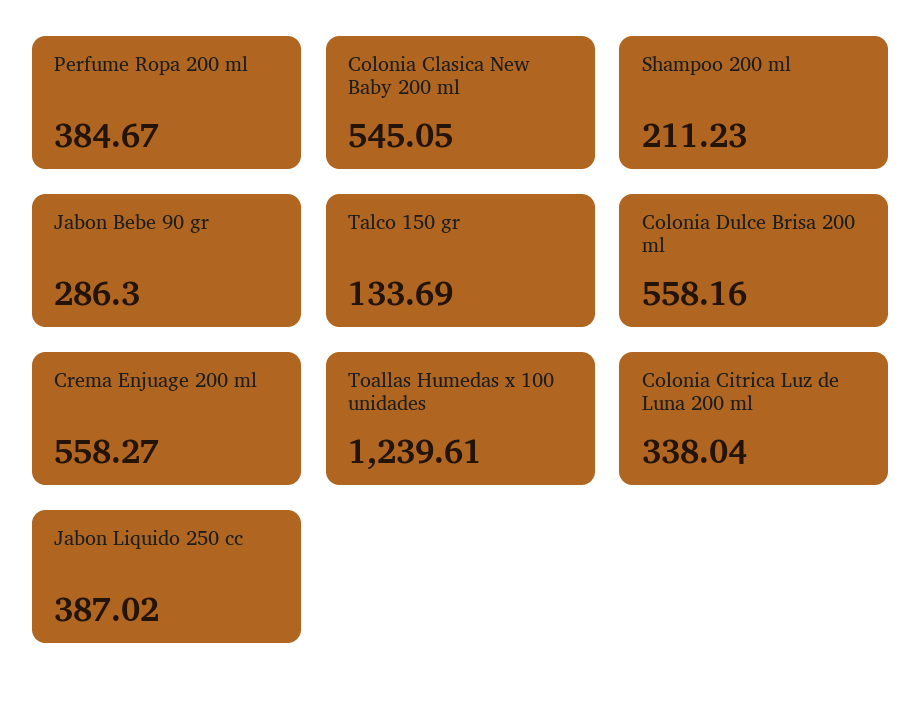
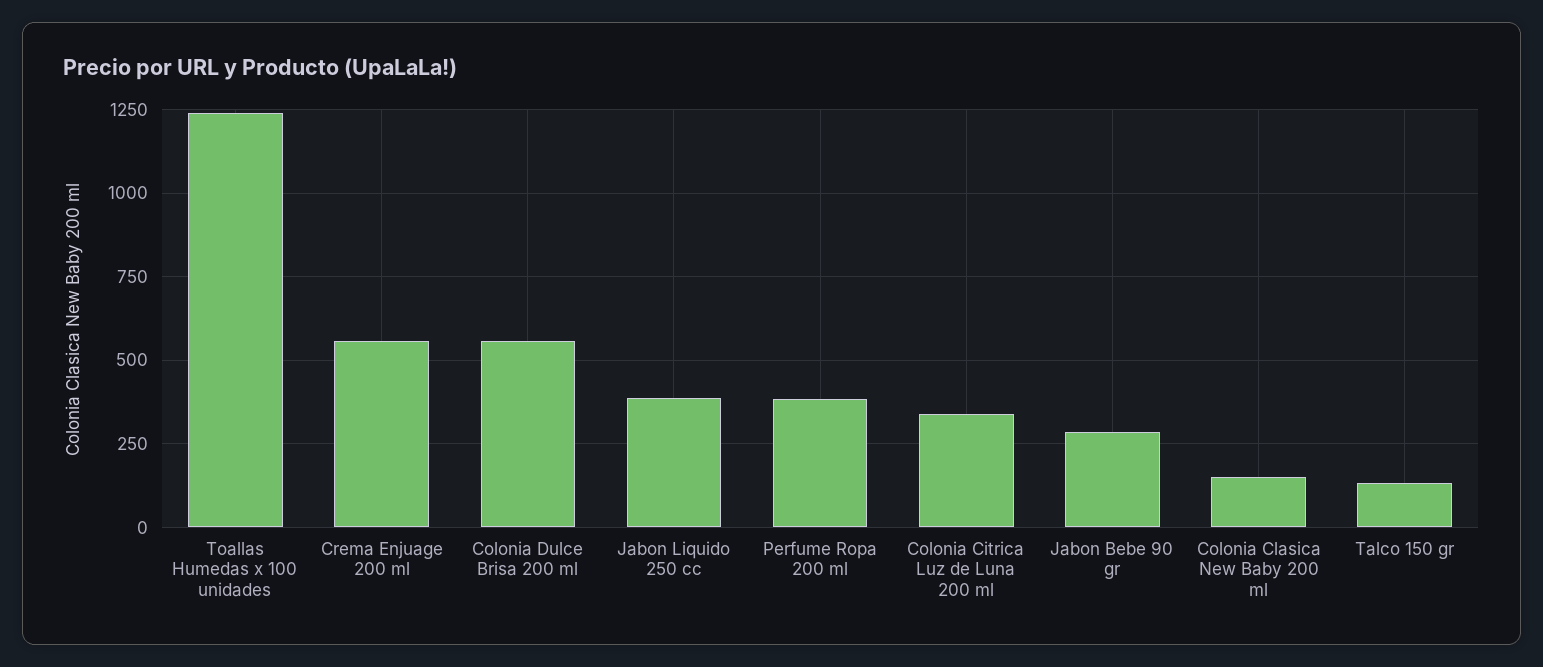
Colonia Clasica New Baby 200 ml: 545.05 -> 150
Shampoo 200 ml: 211.23 -> none

